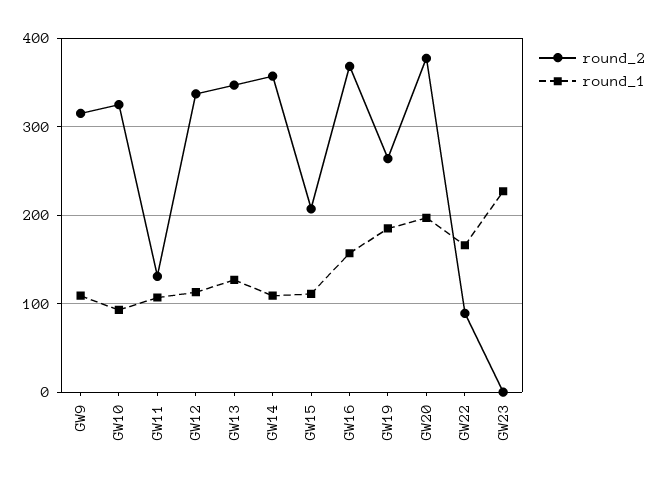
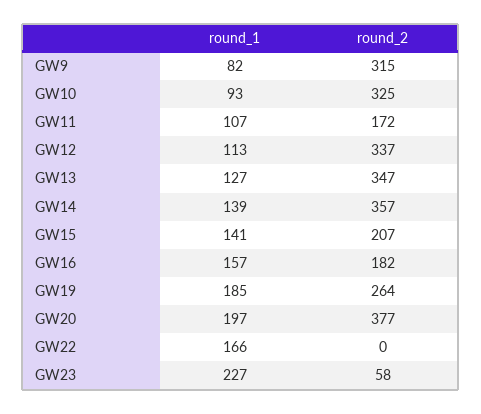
round_1, GW9: 110 -> 82
round_2, GW11: 130 -> 172
round_1, GW14: 110 -> 139
round_1, GW15: 110 -> 141
round_2, GW16: 370 -> 182
round_2, GW22: 90 -> 0
round_2, GW23: 0 -> 58

